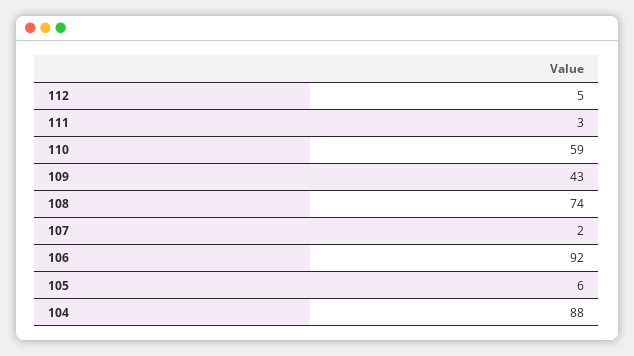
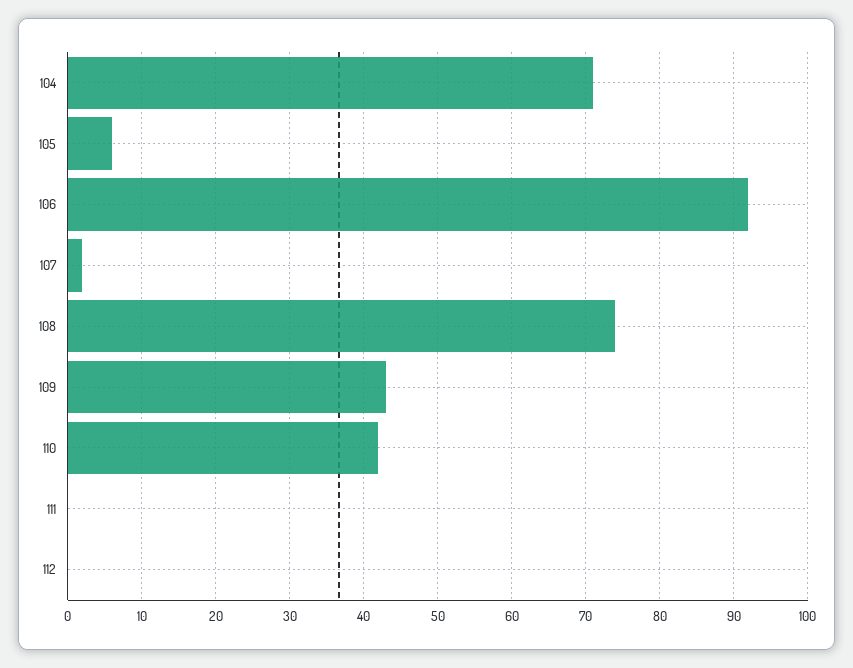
112: 5 -> 0
111: 3 -> 0
110: 59 -> 42
104: 88 -> 71

